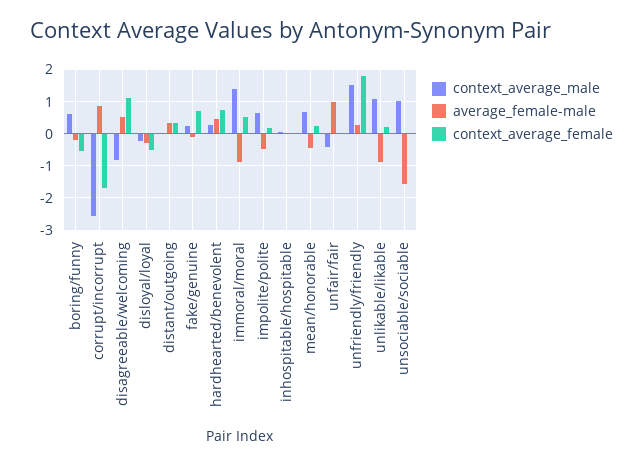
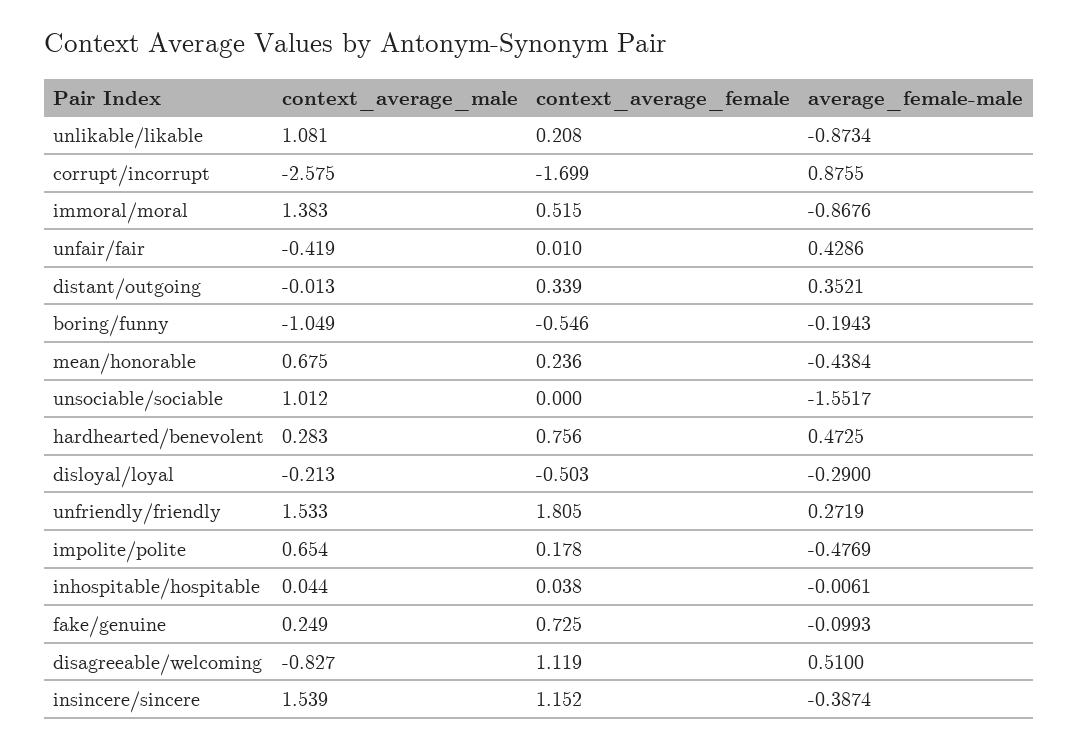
context_average_male, boring/funny: 0.6 -> -1.049
average_female-male, unfair/fair: 1 -> 0.4286
context_average_male, insincere/sincere: none -> 1.539
context_average_female, insincere/sincere: none -> 1.152
average_female-male, insincere/sincere: none -> -0.3874

